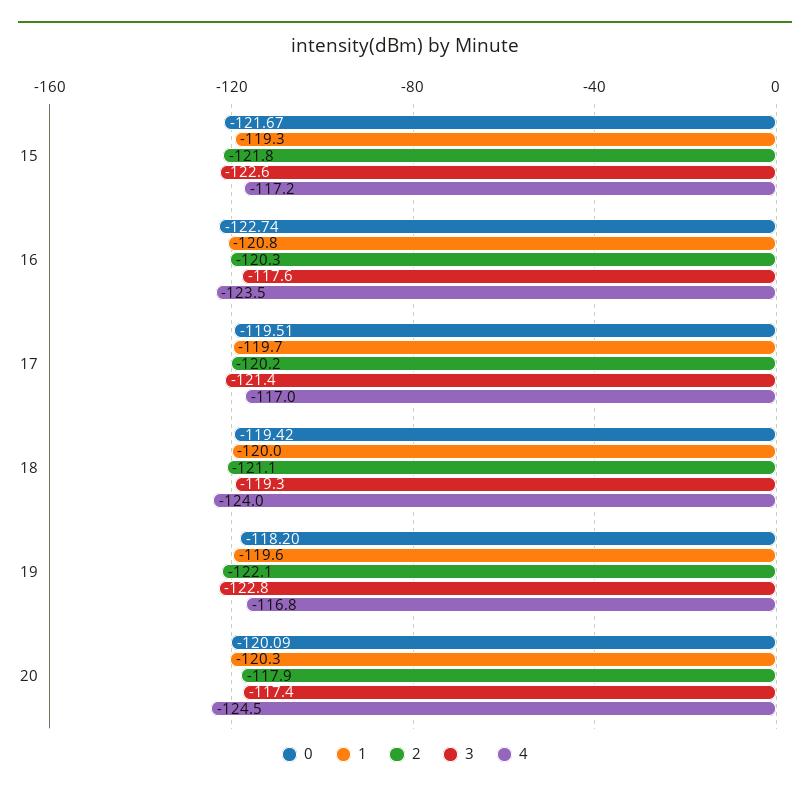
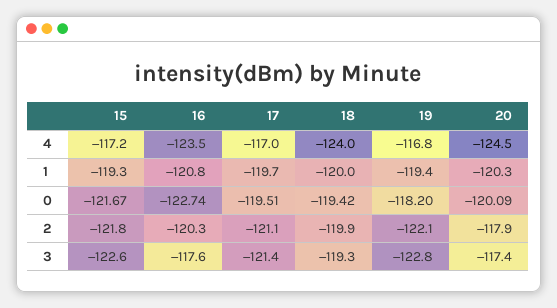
2, 17: -120.2 -> -121.1
2, 18: -121.1 -> -119.9
1, 19: -119.6 -> -119.4

